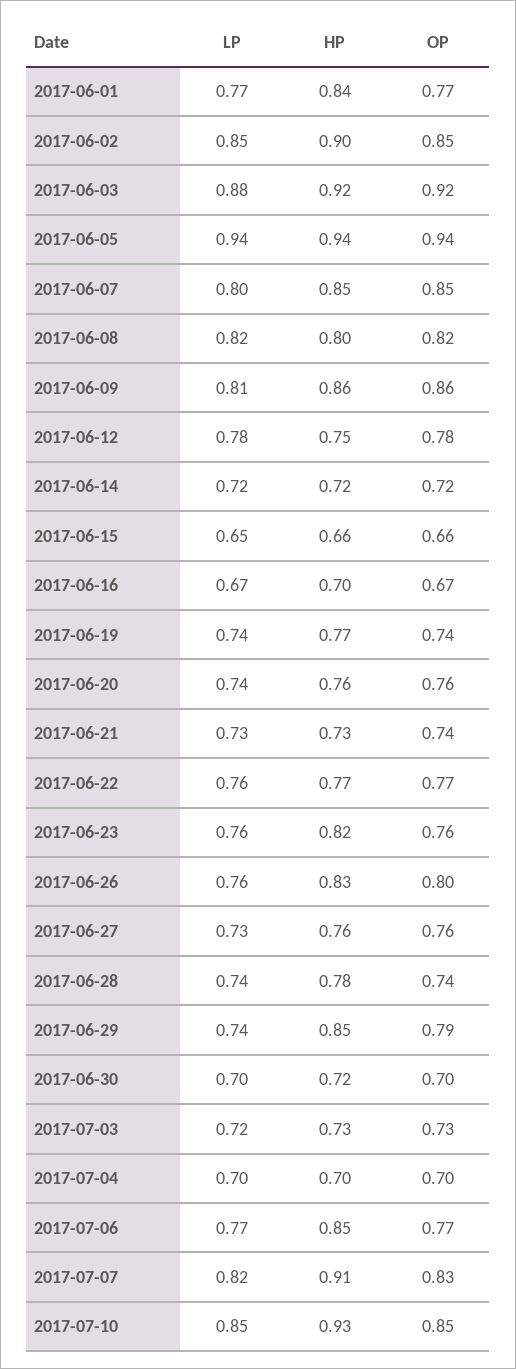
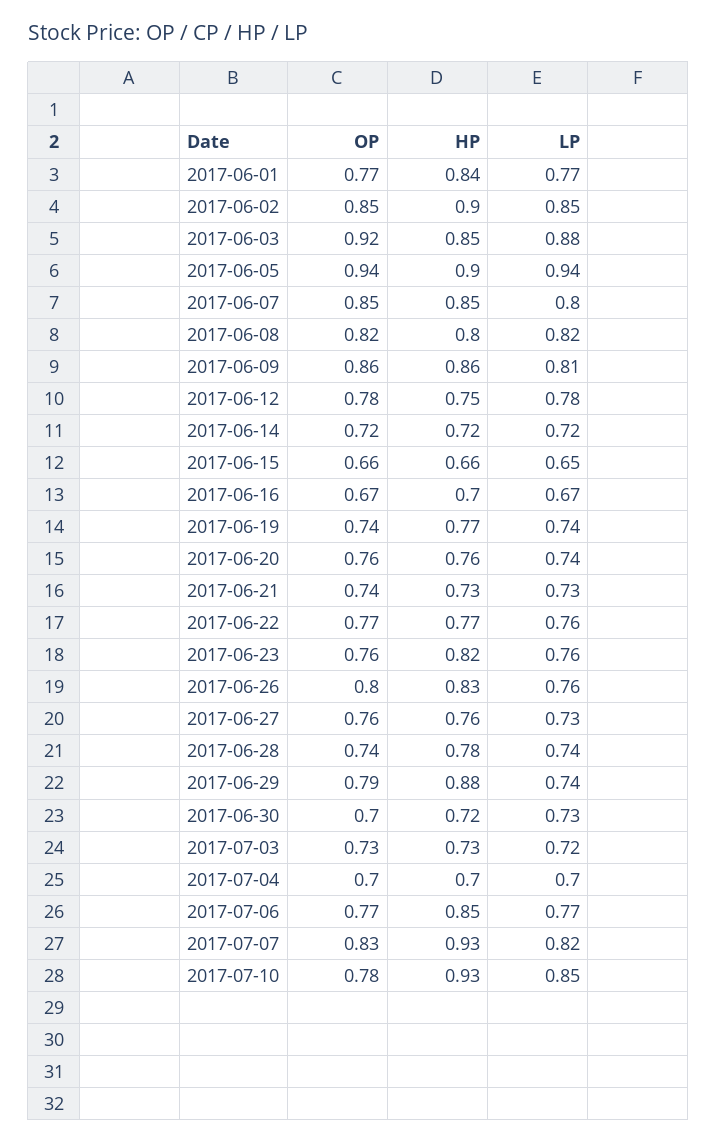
HP, 2017-06-03: 0.92 -> 0.85
HP, 2017-06-05: 0.94 -> 0.9
HP, 2017-06-29: 0.85 -> 0.88
LP, 2017-06-30: 0.7 -> 0.73
HP, 2017-07-07: 0.91 -> 0.93
OP, 2017-07-10: 0.85 -> 0.78

